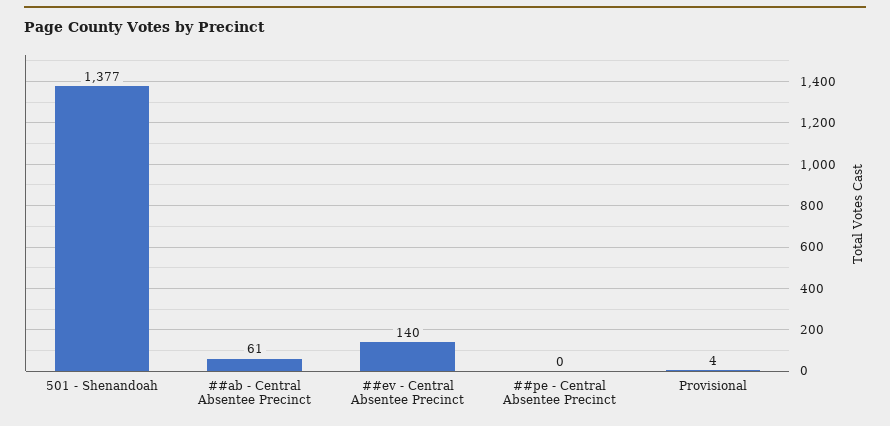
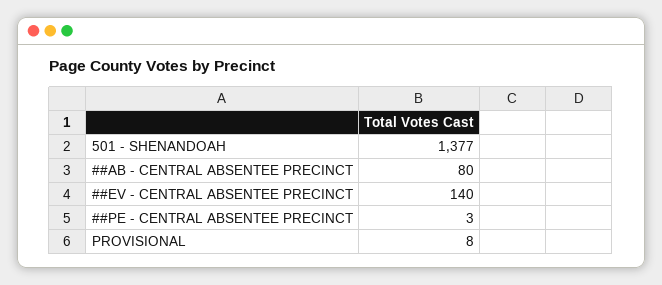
##ab - Central Absentee Precinct: 61 -> 80
##pe - Central Absentee Precinct: 0 -> 3
Provisional: 4 -> 8

